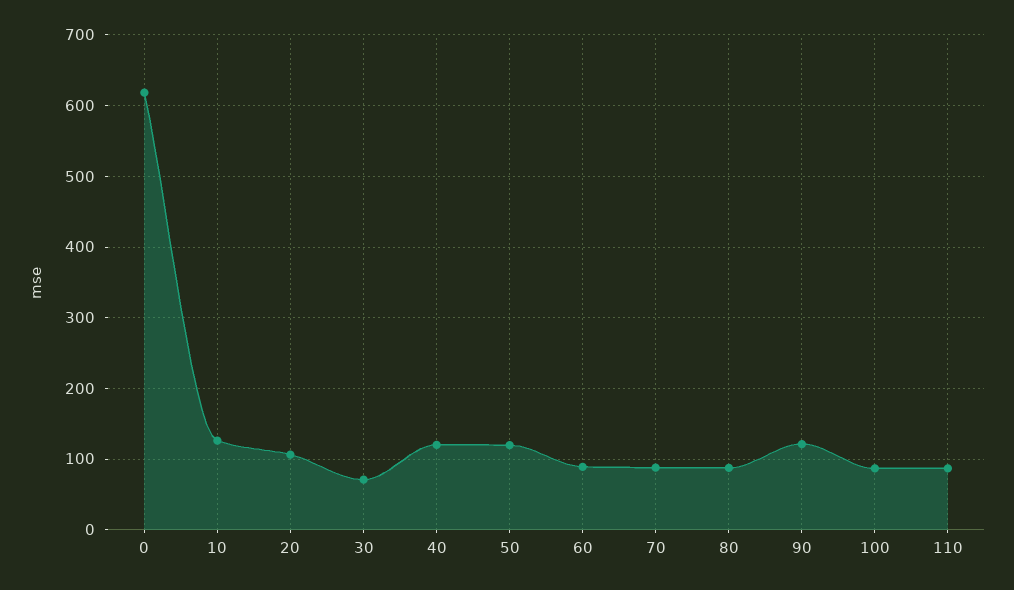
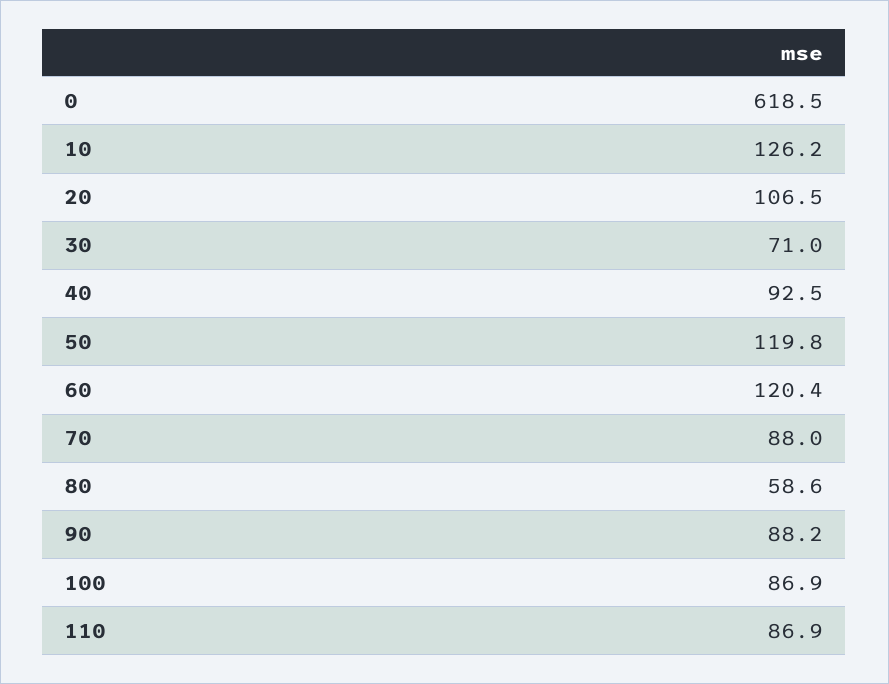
40: 120 -> 92.5
60: 90 -> 120.4
80: 90 -> 58.6
90: 120 -> 88.2

